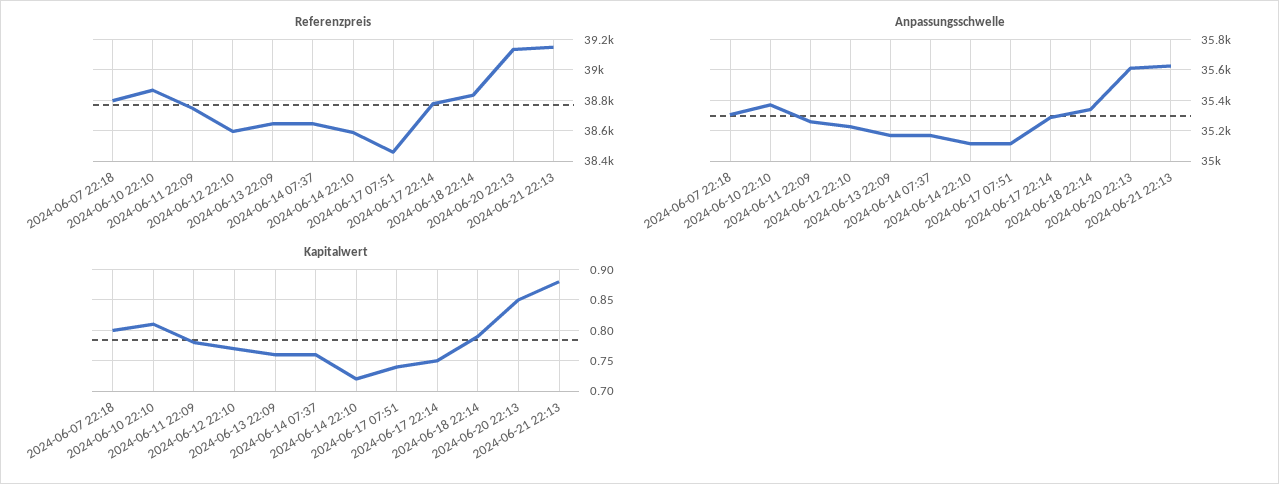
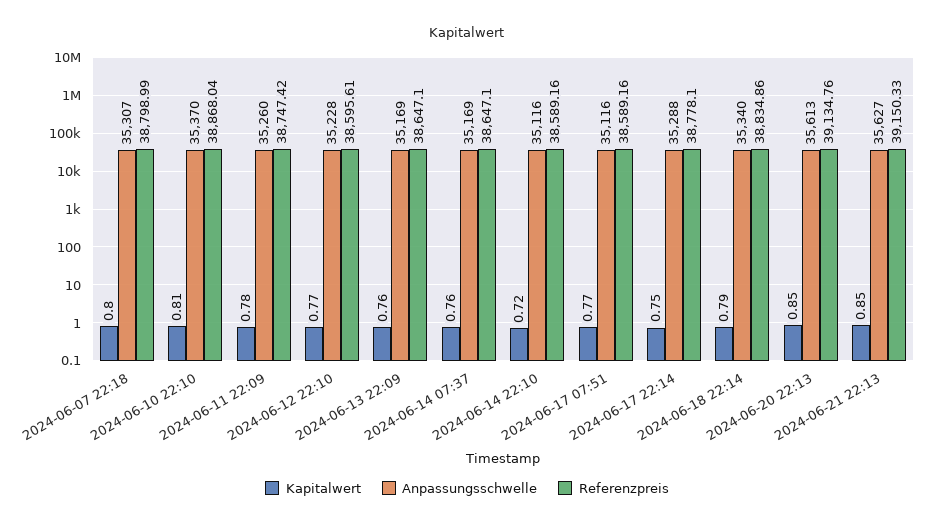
Referenzpreis, 2024-06-17 07:51: 38450 -> 38589.16
Kapitalwert, 2024-06-17 07:51: 0.74 -> 0.77
Kapitalwert, 2024-06-21 22:13: 0.88 -> 0.85

